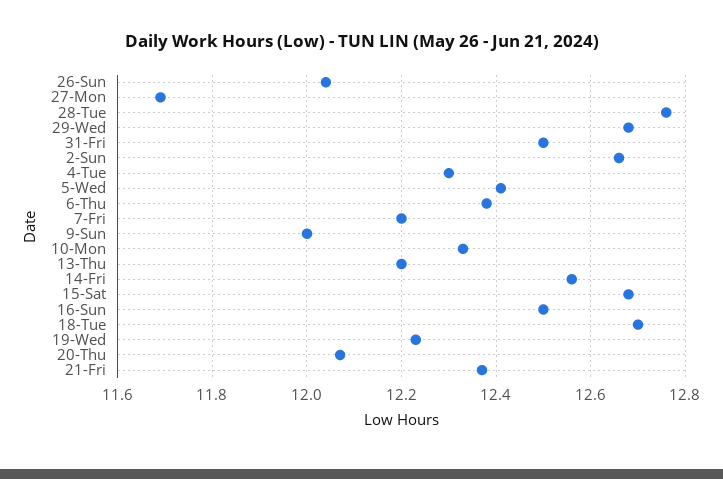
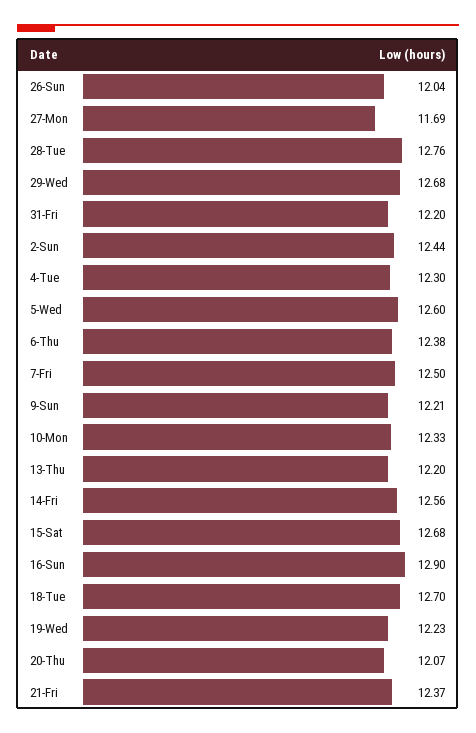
31-Fri: 12.5 -> 12.2
2-Sun: 12.65 -> 12.44
5-Wed: 12.4 -> 12.6
7-Fri: 12.2 -> 12.5
9-Sun: 12 -> 12.21
16-Sun: 12.5 -> 12.9

